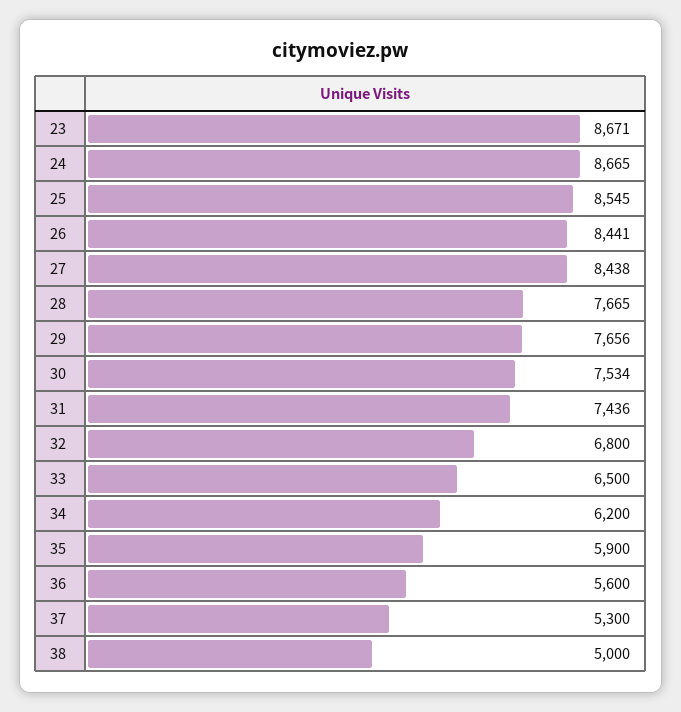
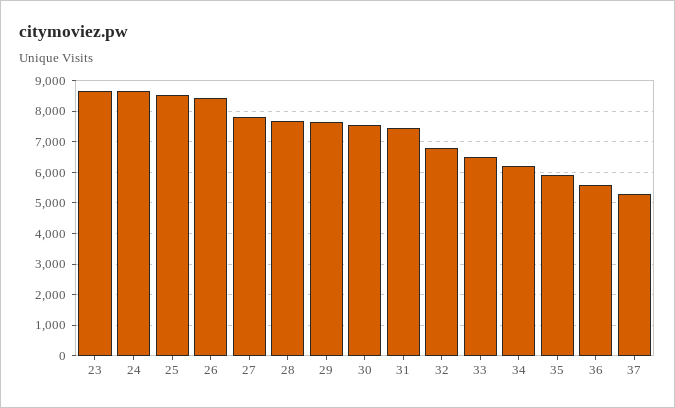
27: 8438 -> 7800
38: 5000 -> none

